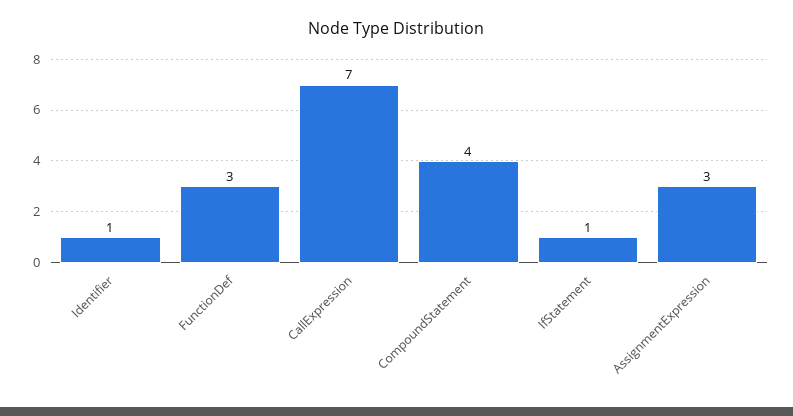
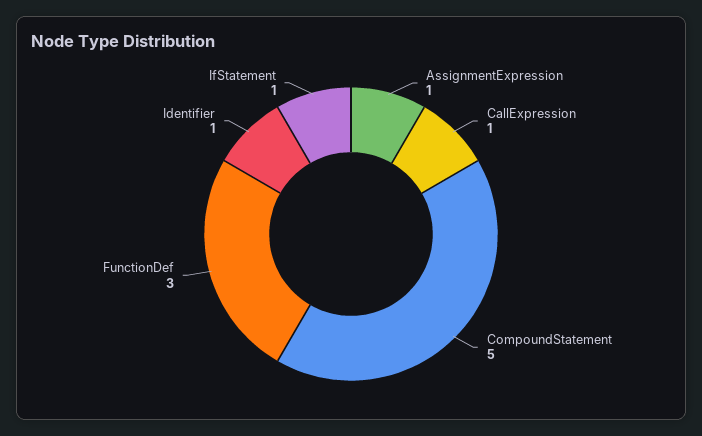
CallExpression: 7 -> 1
CompoundStatement: 4 -> 5
AssignmentExpression: 3 -> 1

